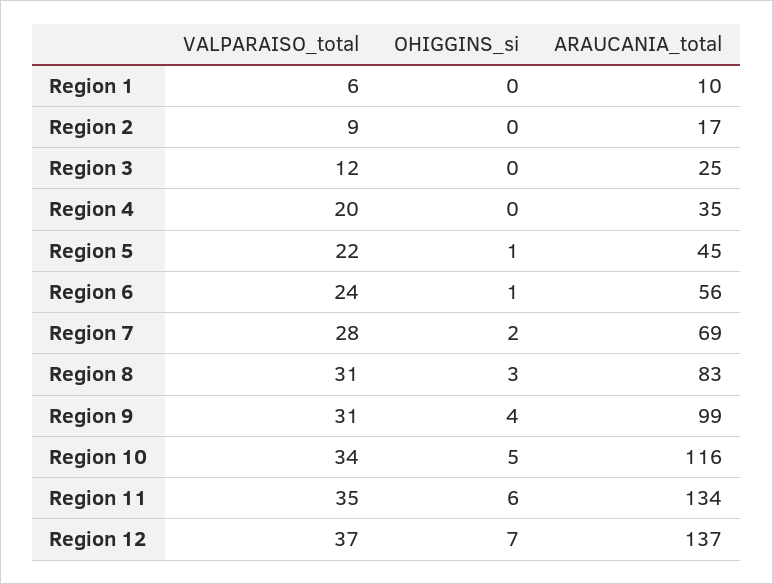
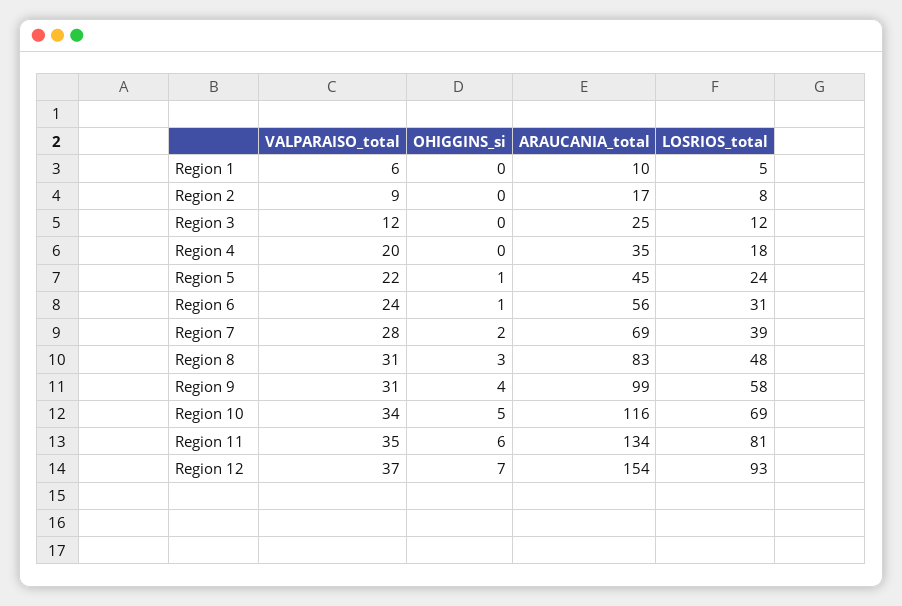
ARAUCANIA_total, Region 12: 137 -> 154
LOSRIOS_total, Region 1: none -> 5
LOSRIOS_total, Region 2: none -> 8
LOSRIOS_total, Region 3: none -> 12
LOSRIOS_total, Region 4: none -> 18
LOSRIOS_total, Region 5: none -> 24
LOSRIOS_total, Region 6: none -> 31
LOSRIOS_total, Region 7: none -> 39
LOSRIOS_total, Region 8: none -> 48
LOSRIOS_total, Region 9: none -> 58
LOSRIOS_total, Region 10: none -> 69
LOSRIOS_total, Region 11: none -> 81
LOSRIOS_total, Region 12: none -> 93

